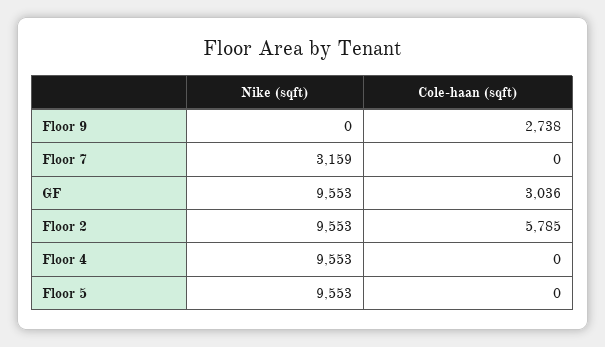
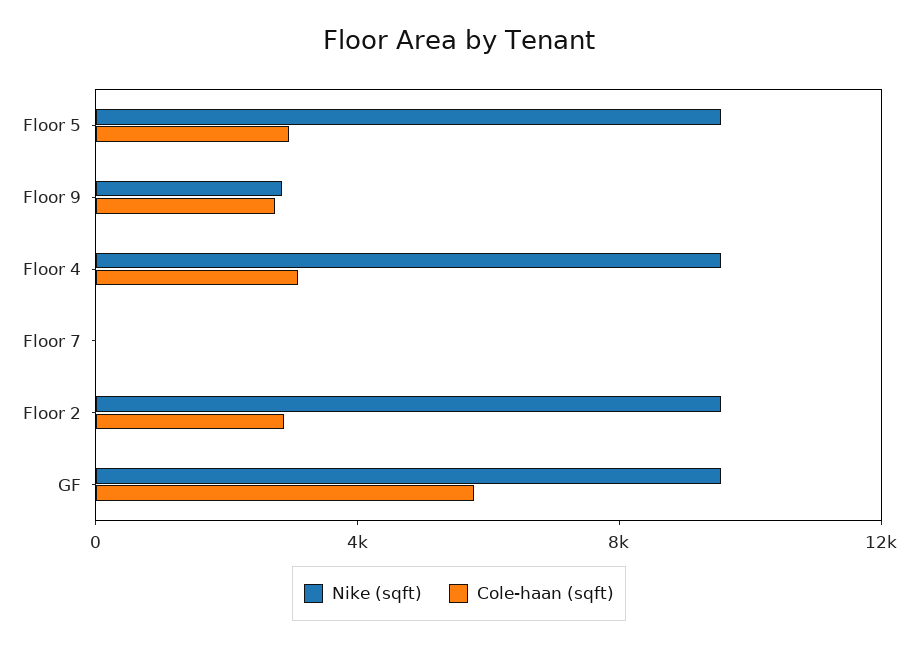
Nike (sqft), Floor 9: 0 -> 3000
Nike (sqft), Floor 7: 3159 -> 0
Cole-haan (sqft), GF: 3036 -> 6000
Cole-haan (sqft), Floor 2: 5785 -> 3000
Cole-haan (sqft), Floor 4: 0 -> 3000
Cole-haan (sqft), Floor 5: 0 -> 3000

